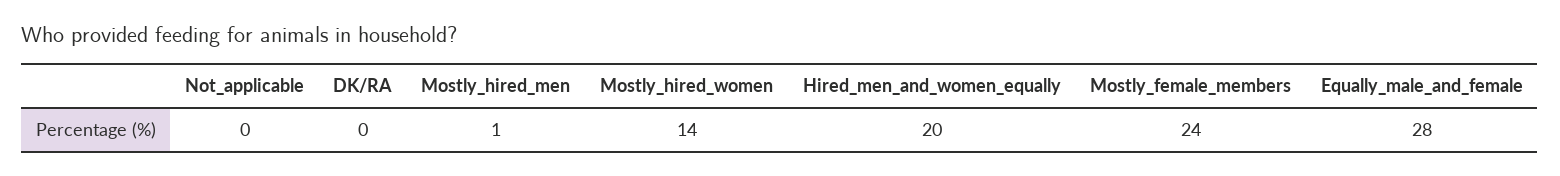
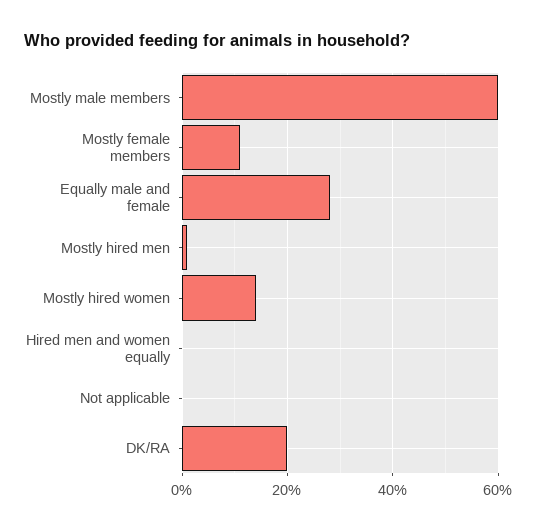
DK/RA: 0 -> 20
Hired_men_and_women_equally: 20 -> 0
Mostly_female_members: 24 -> 10
Mostly male members: none -> 60

